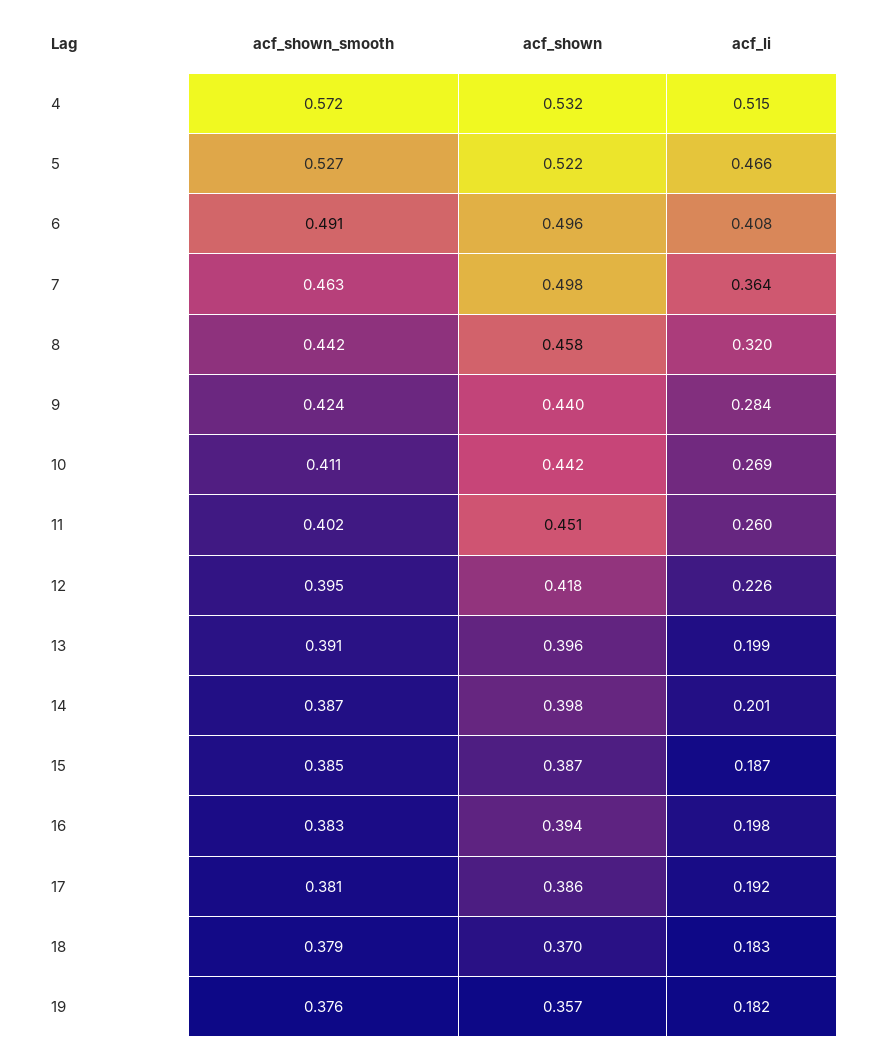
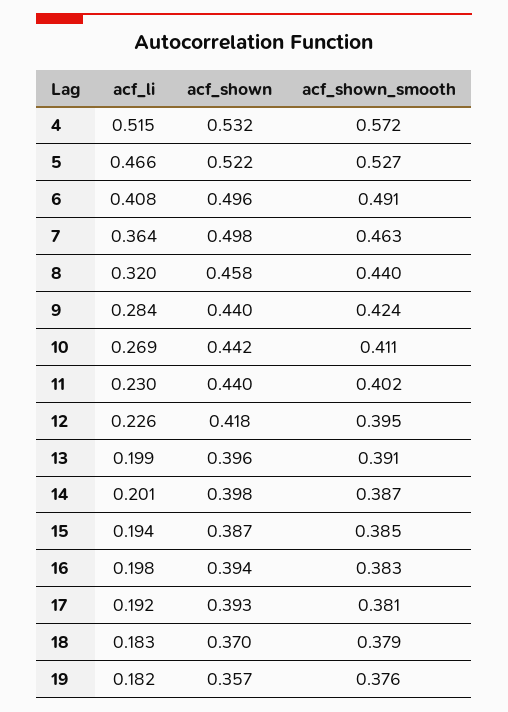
acf_shown_smooth, 8: 0.442 -> 0.44
acf_shown, 11: 0.451 -> 0.44
acf_li, 11: 0.26 -> 0.23
acf_li, 15: 0.187 -> 0.194
acf_shown, 17: 0.386 -> 0.393

